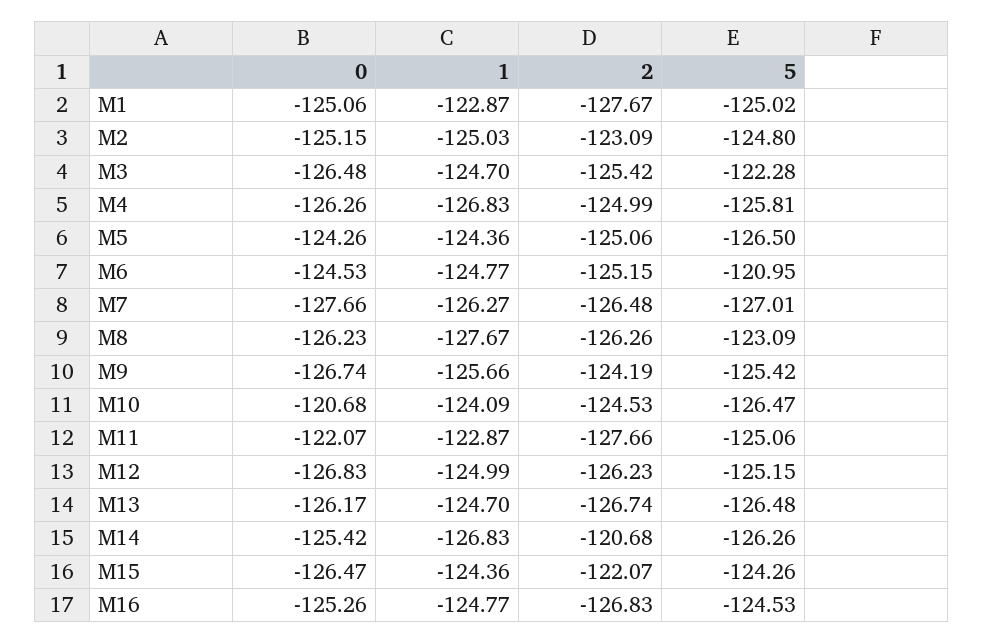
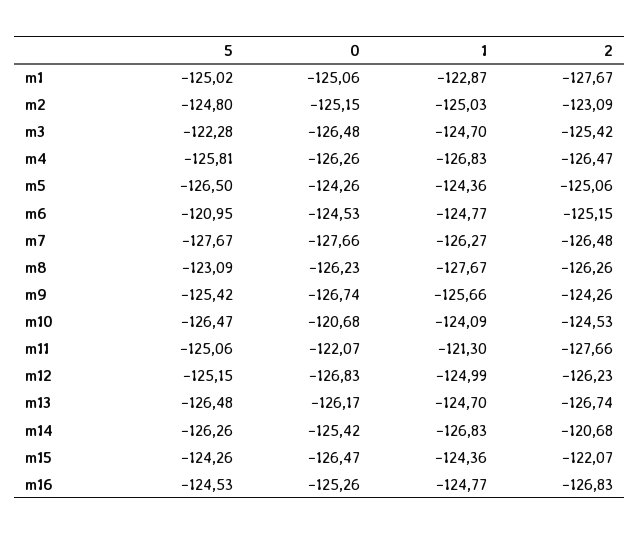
2, M4: -124.99 -> -126.47
5, M7: -127.01 -> -127.67
2, M9: -124.19 -> -124.26
1, M11: -122.87 -> -121.3

